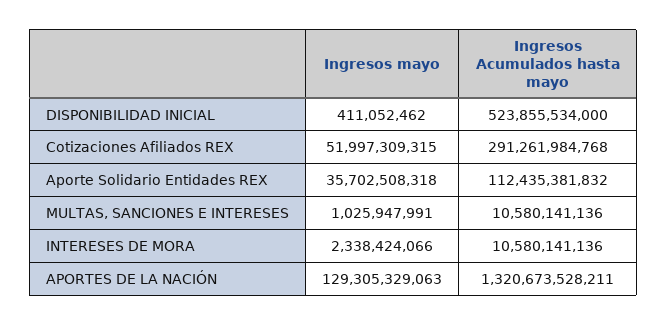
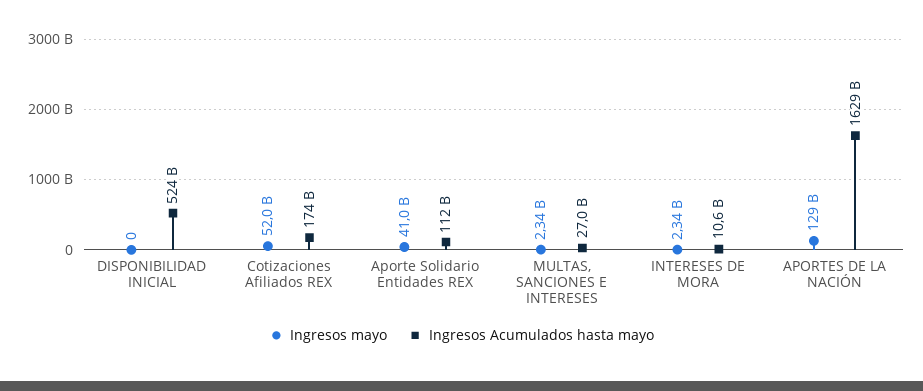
Ingresos mayo, DISPONIBILIDAD INICIAL: 411052462 -> 0
Ingresos Acumulados hasta mayo, Cotizaciones Afiliados REX: 291261984768 -> 174000000000
Ingresos mayo, Aporte Solidario Entidades REX: 35702508318 -> 41000000000
Ingresos mayo, MULTAS, SANCIONES E INTERESES: 1025947991 -> 2340000000
Ingresos Acumulados hasta mayo, MULTAS, SANCIONES E INTERESES: 10580141136 -> 27000000000
Ingresos Acumulados hasta mayo, APORTES DE LA NACIÓN: 1320673528211 -> 1629000000000

